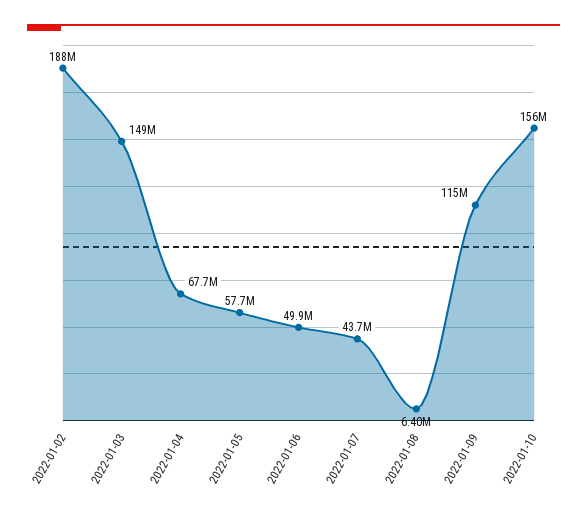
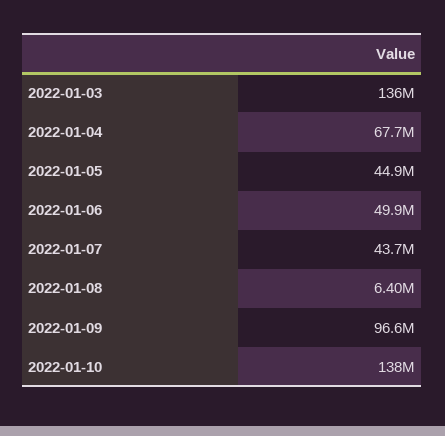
2022-01-02: 188000000 -> none
2022-01-03: 149000000 -> 136000000
2022-01-05: 57700000 -> 44900000
2022-01-09: 115000000 -> 96600000
2022-01-10: 156000000 -> 138000000

